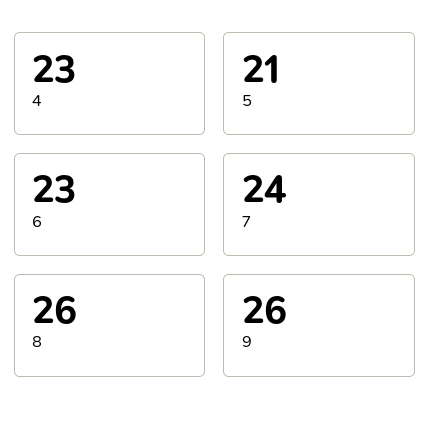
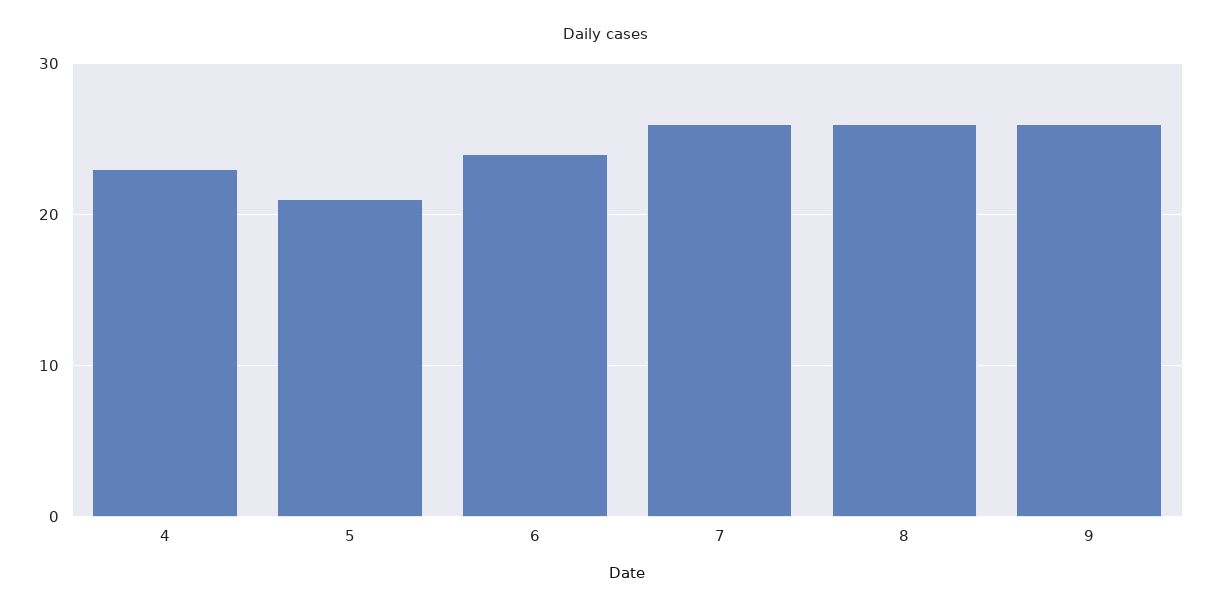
6: 23 -> 24
7: 24 -> 26

